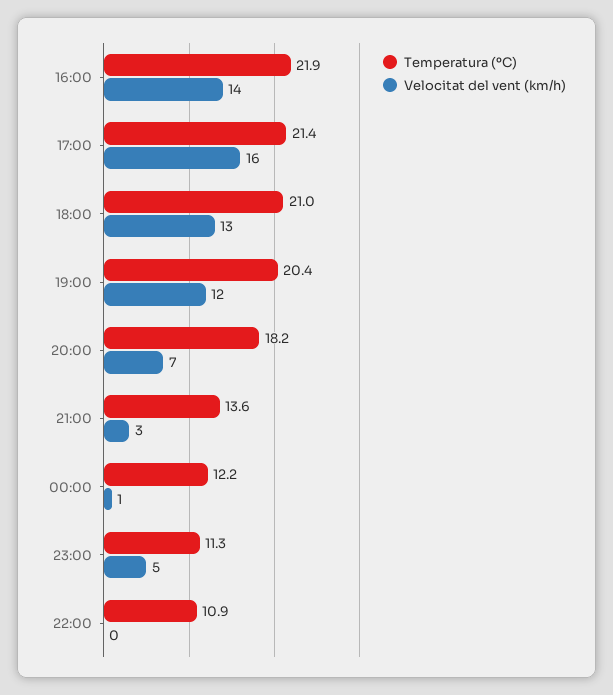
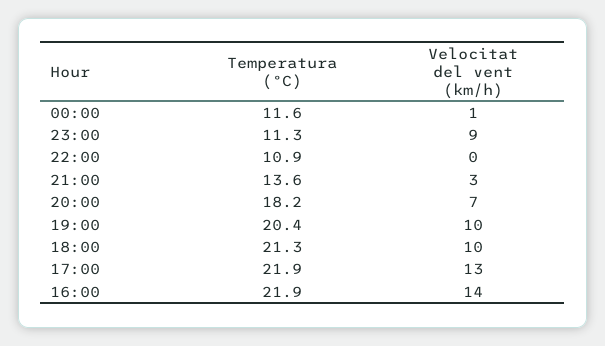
Temperatura (ºC), 17:00: 21.4 -> 21.9
Velocitat del vent (km/h), 17:00: 16 -> 13
Temperatura (ºC), 18:00: 21 -> 21.3
Velocitat del vent (km/h), 18:00: 13 -> 10
Velocitat del vent (km/h), 19:00: 12 -> 10
Temperatura (ºC), 00:00: 12.2 -> 11.6
Velocitat del vent (km/h), 23:00: 5 -> 9

